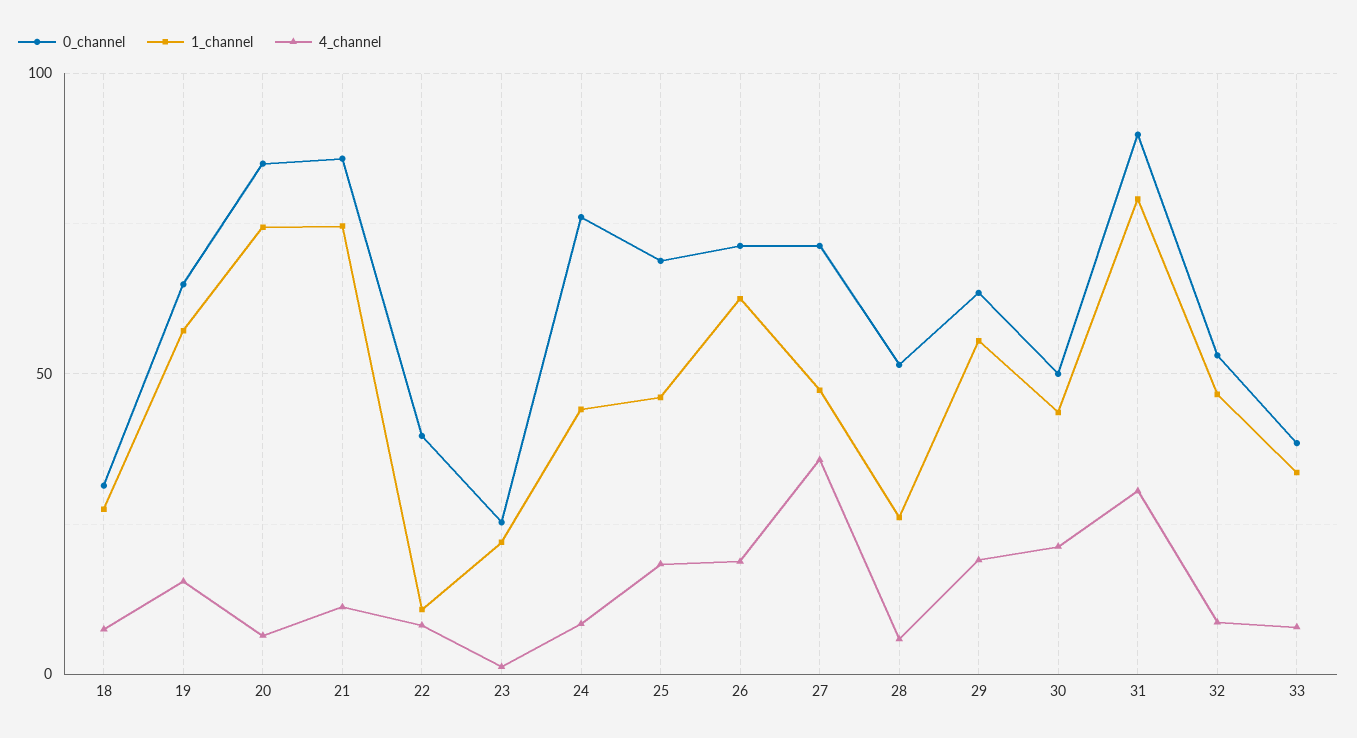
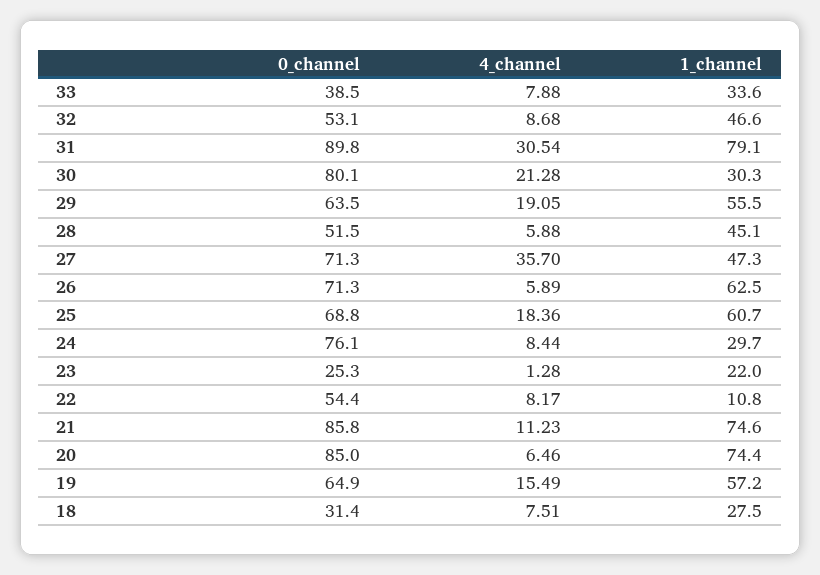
0_channel, 22: 40 -> 54.4
1_channel, 24: 45 -> 29.7
1_channel, 25: 45 -> 60.7
4_channel, 26: 20 -> 5.89
1_channel, 28: 25 -> 45.1
0_channel, 30: 50 -> 80.1
1_channel, 30: 45 -> 30.3

